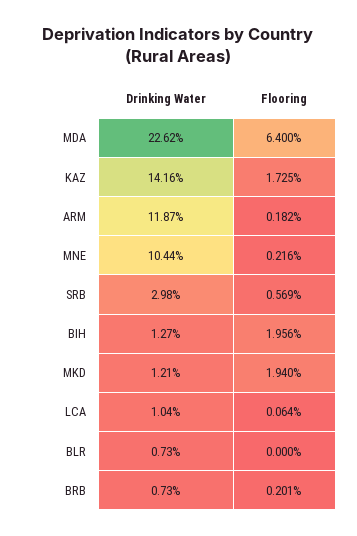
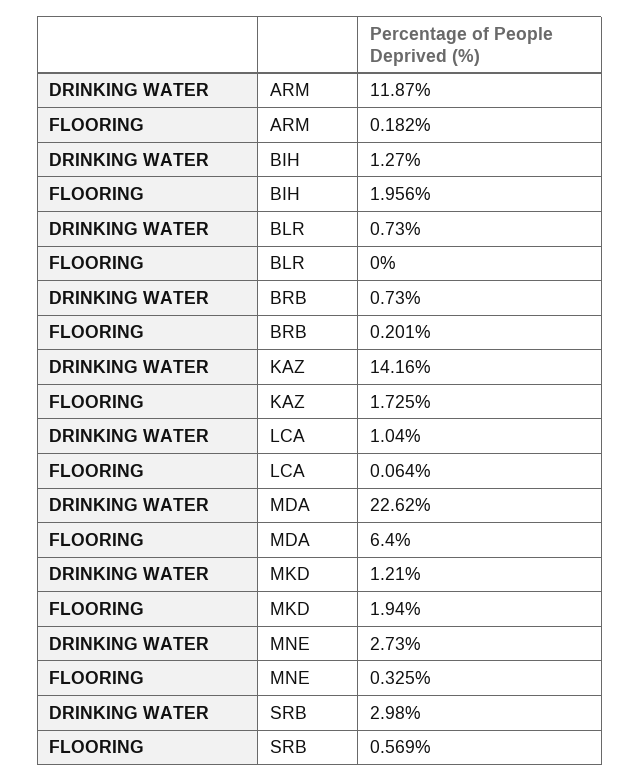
Drinking Water, MNE: 10.44 -> 2.73
Flooring, MNE: 0.216 -> 0.325

